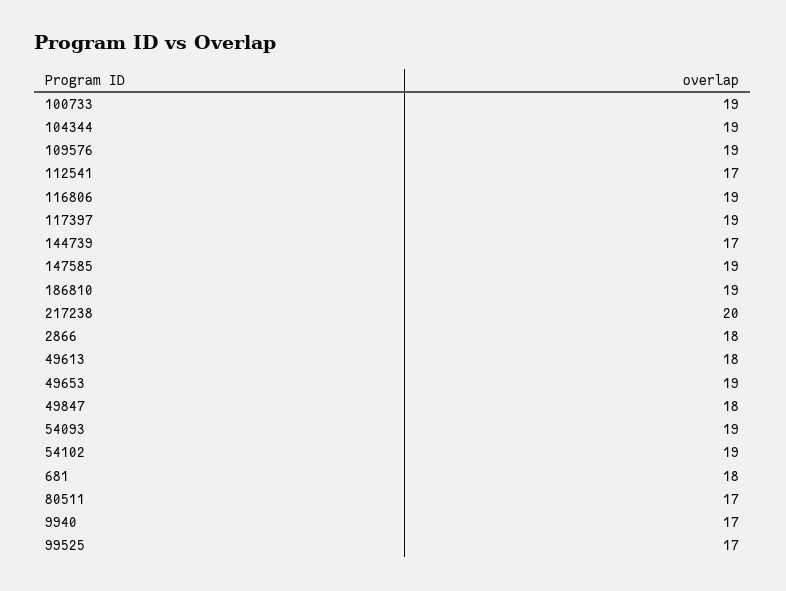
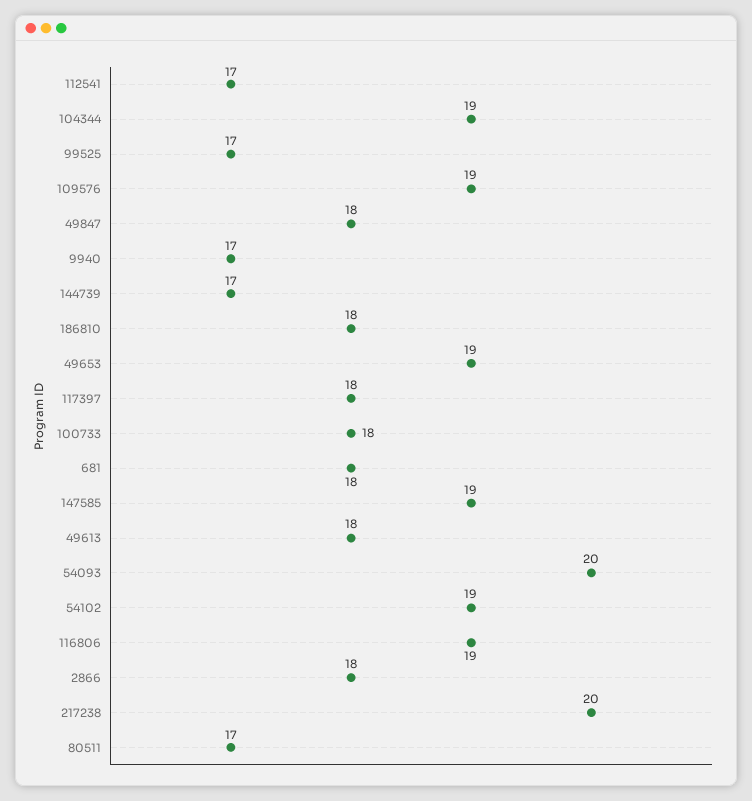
100733: 19 -> 18
117397: 19 -> 18
186810: 19 -> 18
54093: 19 -> 20

